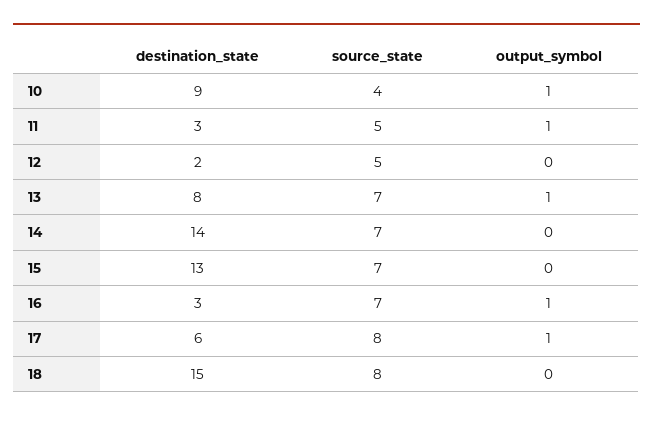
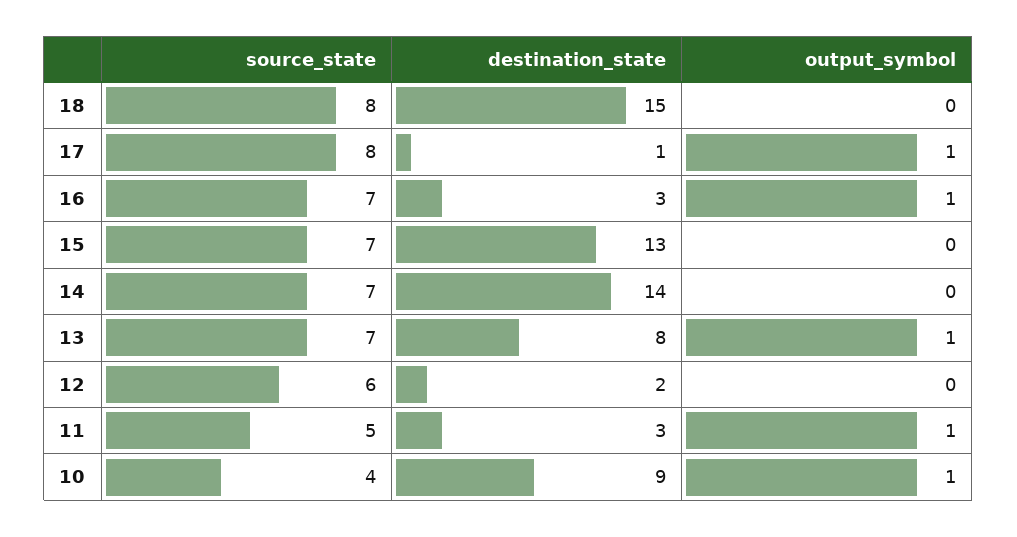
source_state, 12: 5 -> 6
destination_state, 17: 6 -> 1

